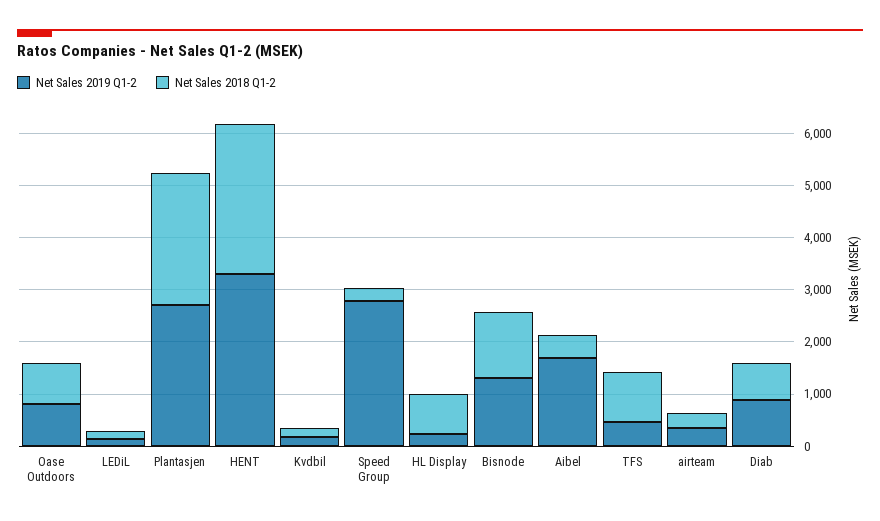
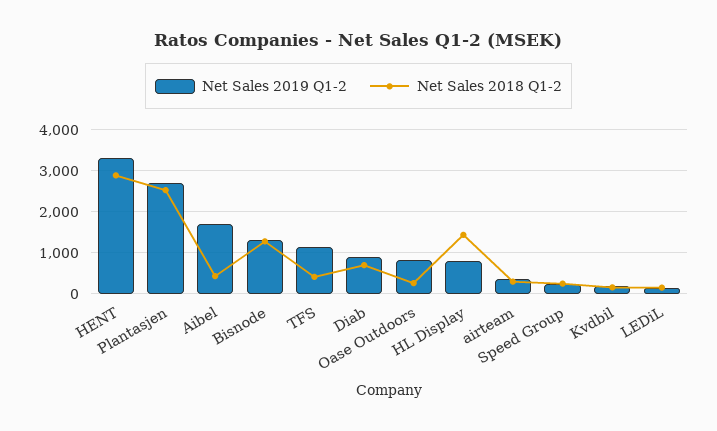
Net Sales 2018 Q1-2, Oase Outdoors: 800 -> 200
Net Sales 2019 Q1-2, Speed Group: 2800 -> 200
Net Sales 2019 Q1-2, HL Display: 200 -> 800
Net Sales 2018 Q1-2, HL Display: 800 -> 1400
Net Sales 2019 Q1-2, TFS: 400 -> 1200
Net Sales 2018 Q1-2, TFS: 1000 -> 400

